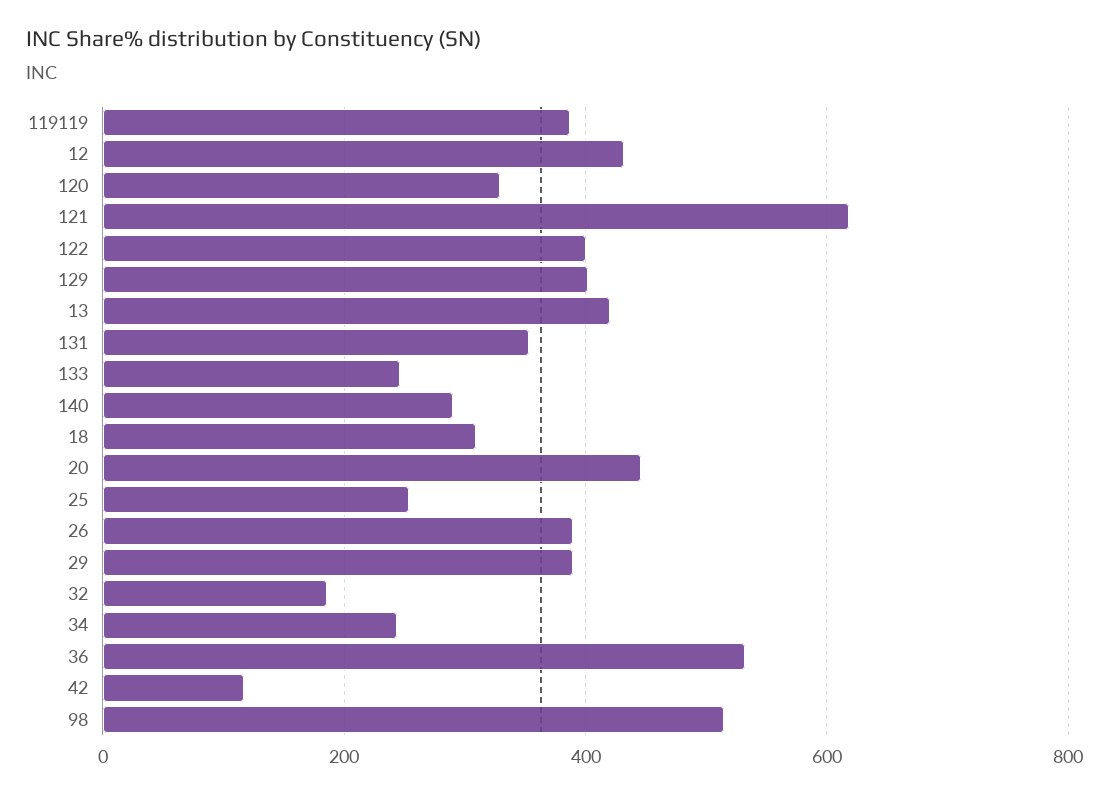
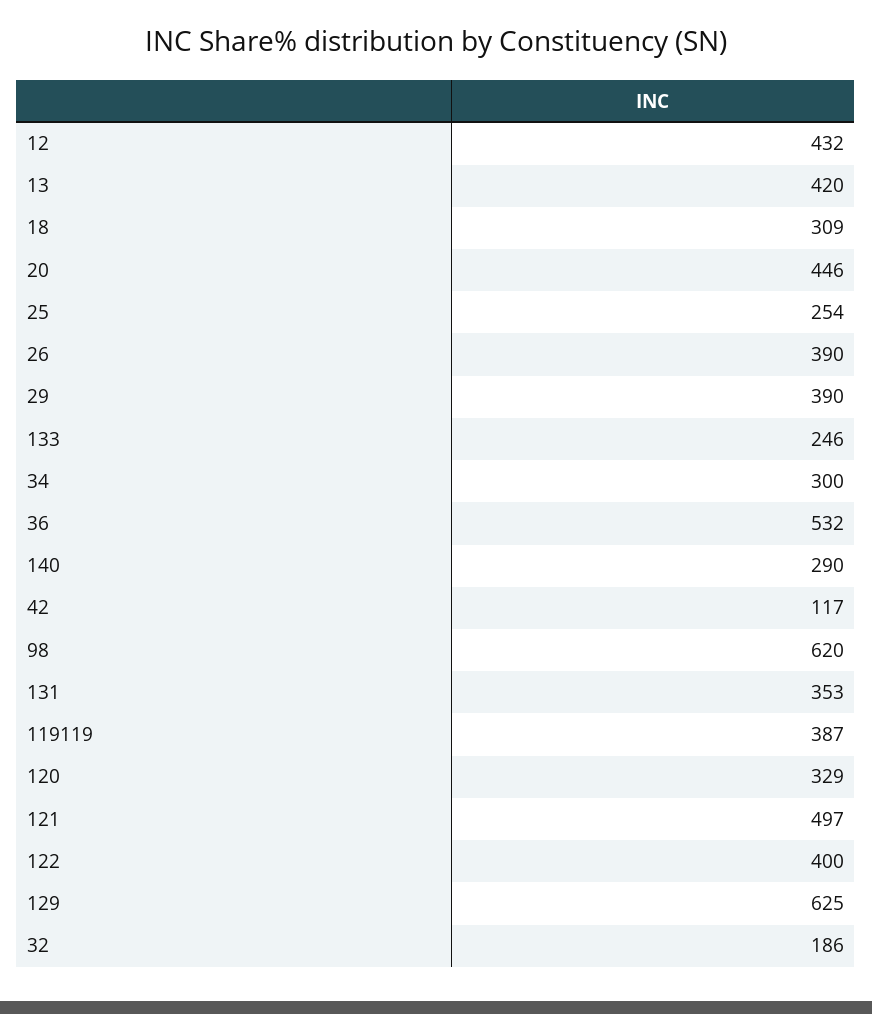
121: 620 -> 497
129: 400 -> 625
34: 240 -> 300
98: 520 -> 620

